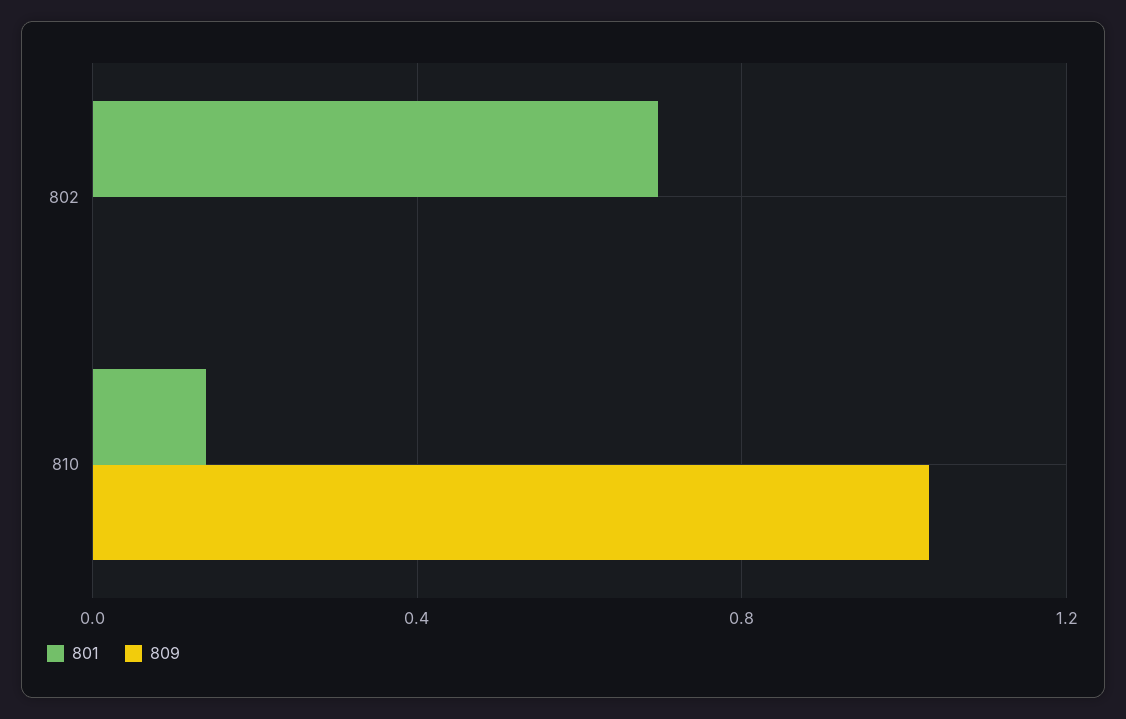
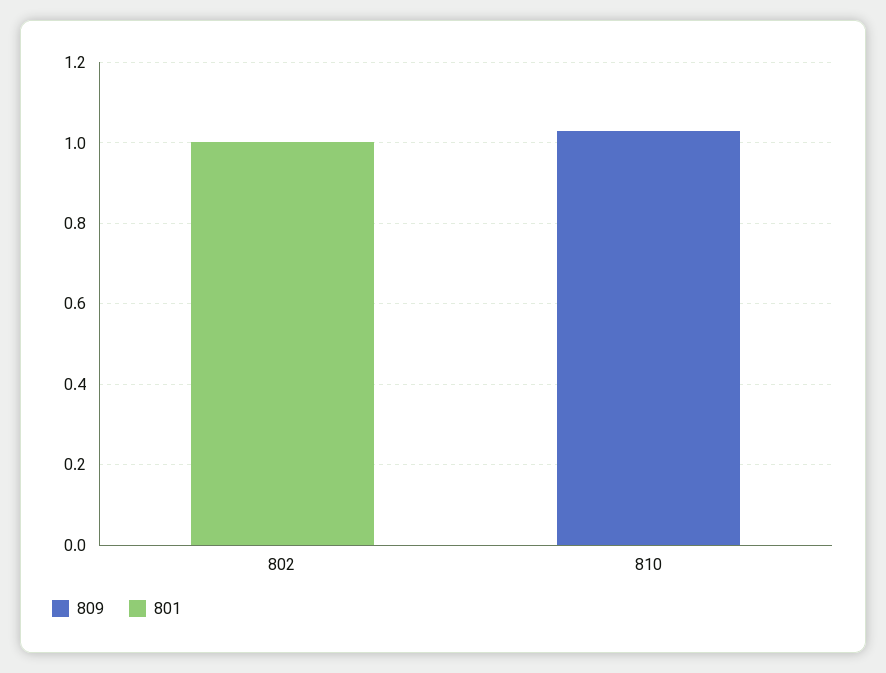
801, 802: 0.7 -> 1
801, 810: 0.15 -> 0

